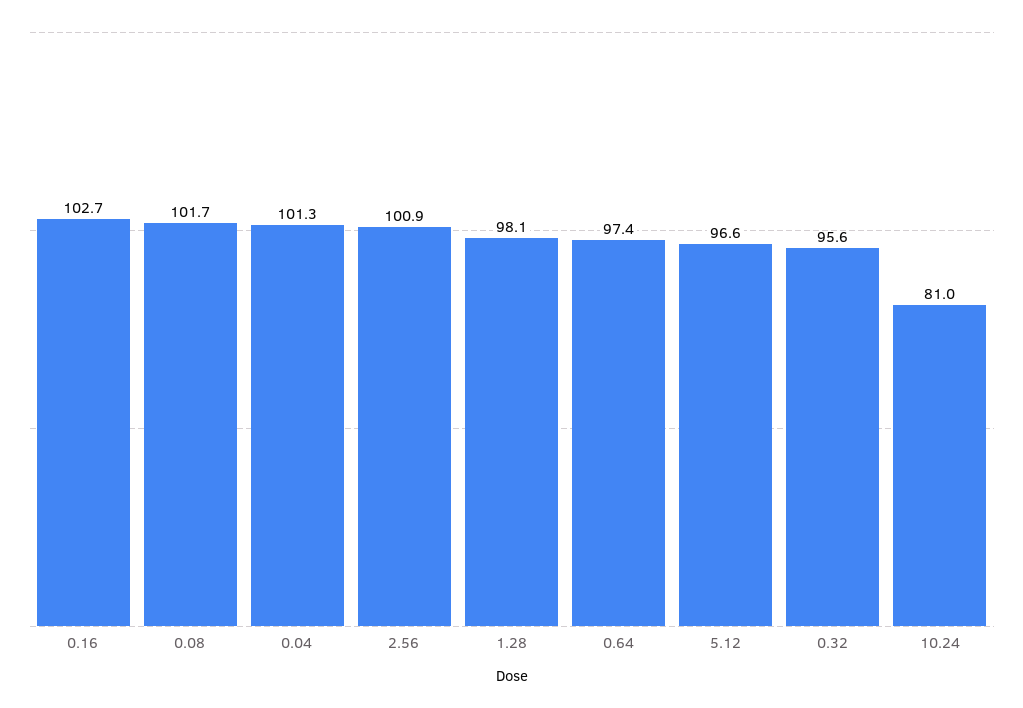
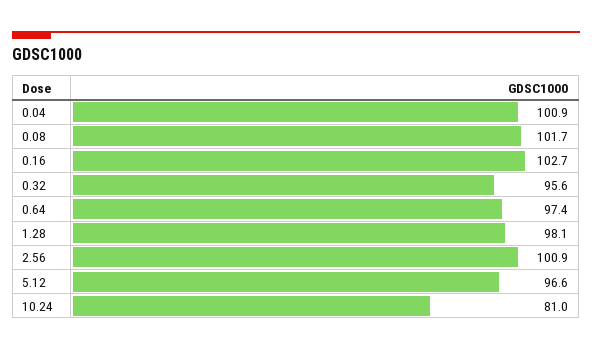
0.04: 101.3 -> 100.9

